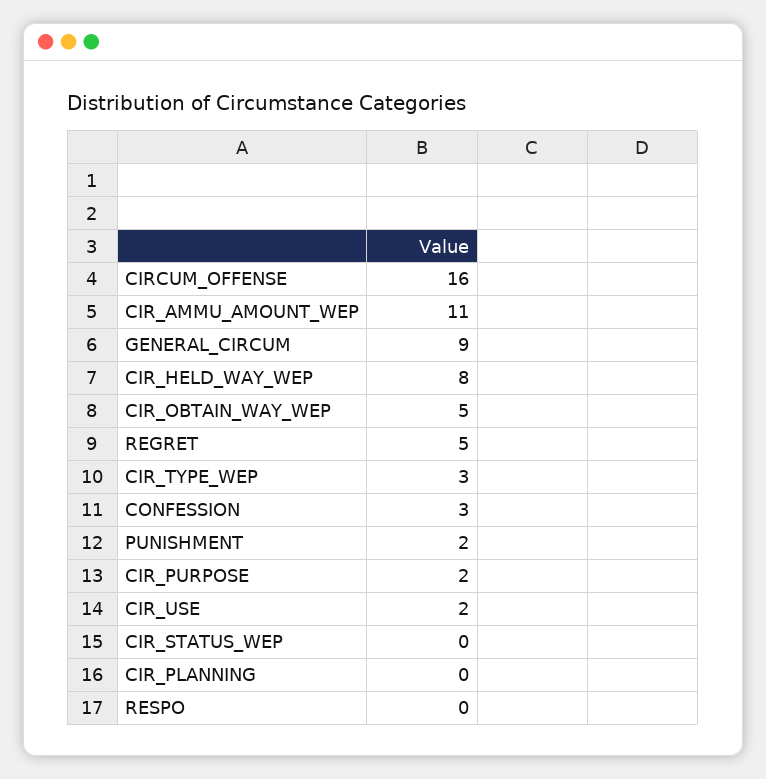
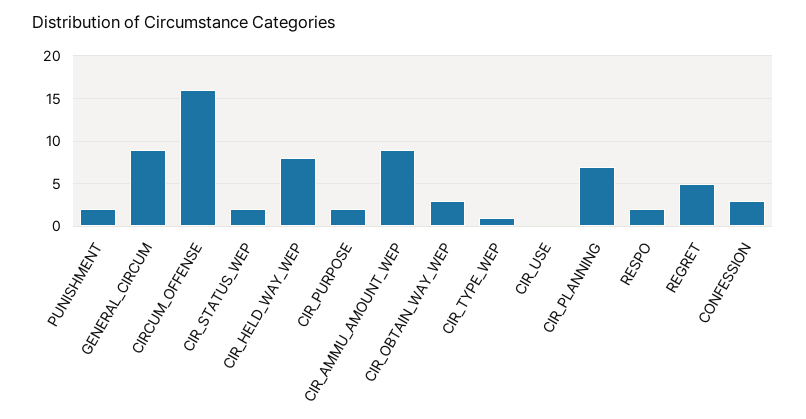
CIR_AMMU_AMOUNT_WEP: 11 -> 9
CIR_OBTAIN_WAY_WEP: 5 -> 3
CIR_TYPE_WEP: 3 -> 1
CIR_USE: 2 -> 0
CIR_STATUS_WEP: 0 -> 2
CIR_PLANNING: 0 -> 7
RESPO: 0 -> 2

